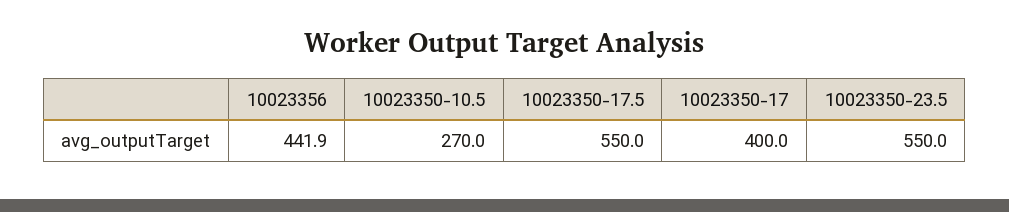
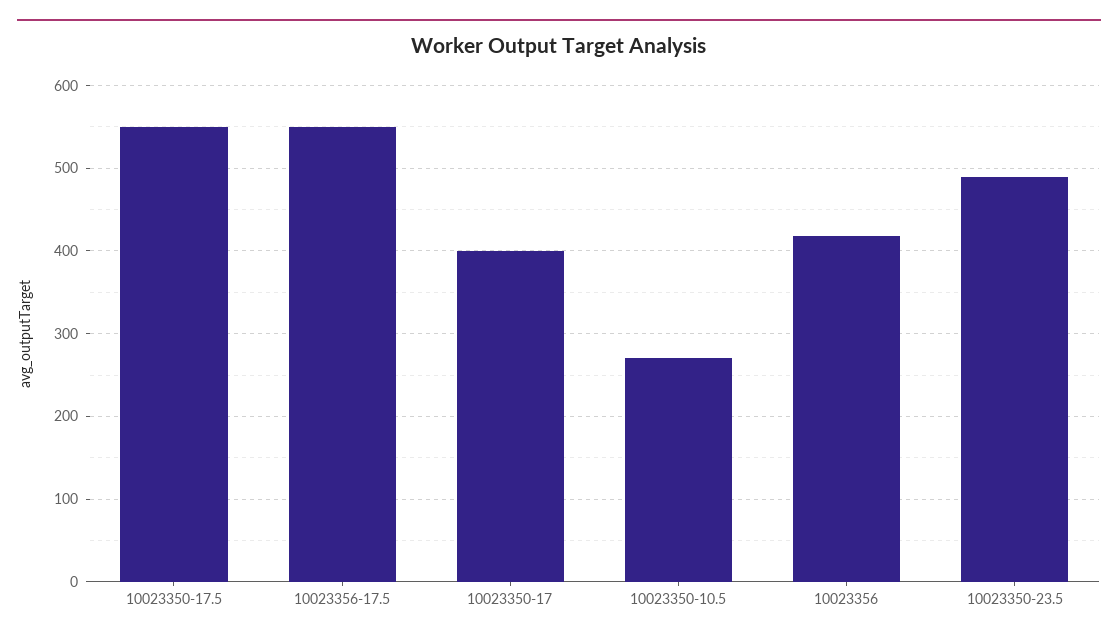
10023356: 441.9 -> 420
10023350-23.5: 550 -> 490
10023356-17.5: none -> 550

